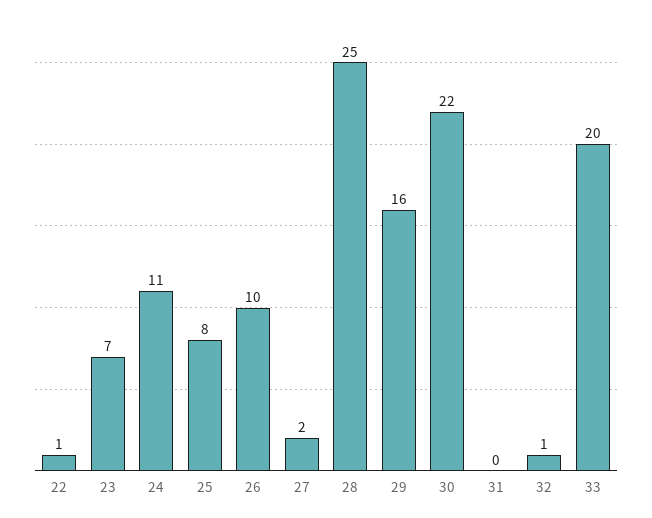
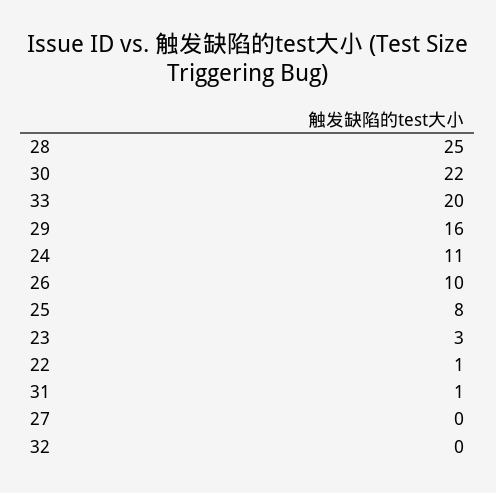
23: 7 -> 3
27: 2 -> 0
31: 0 -> 1
32: 1 -> 0

